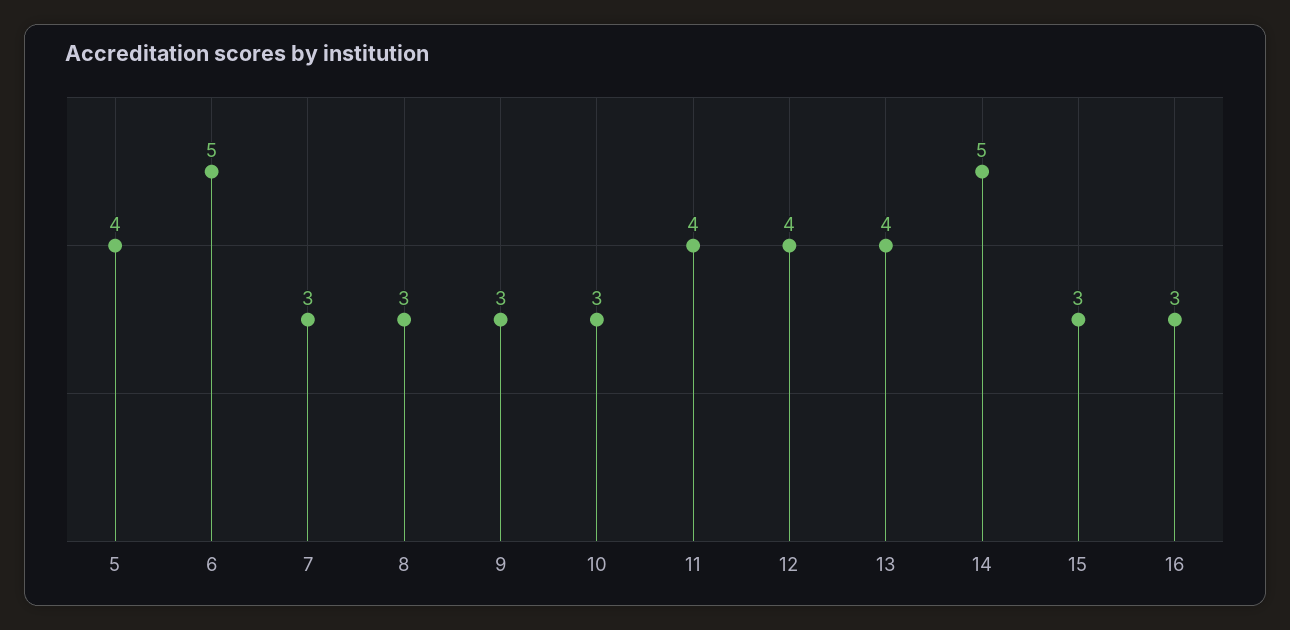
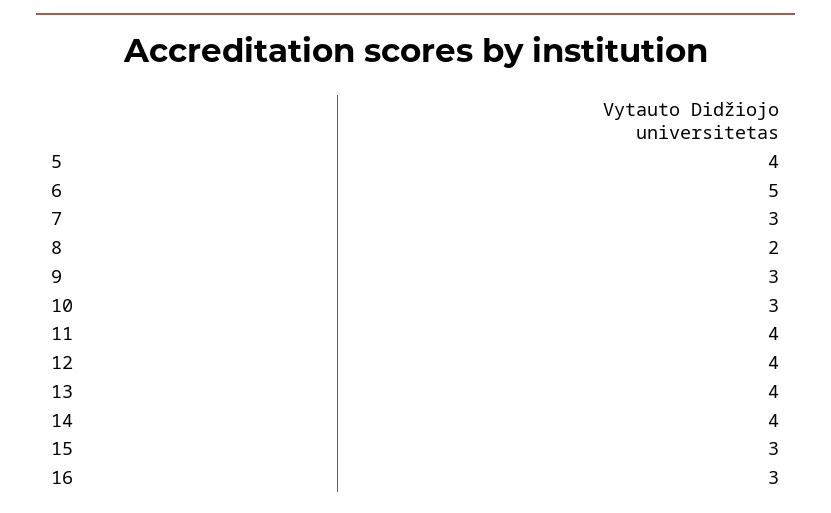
8: 3 -> 2
14: 5 -> 4

